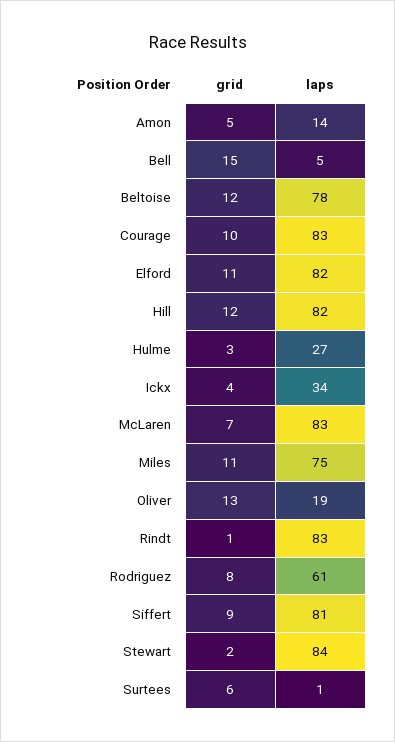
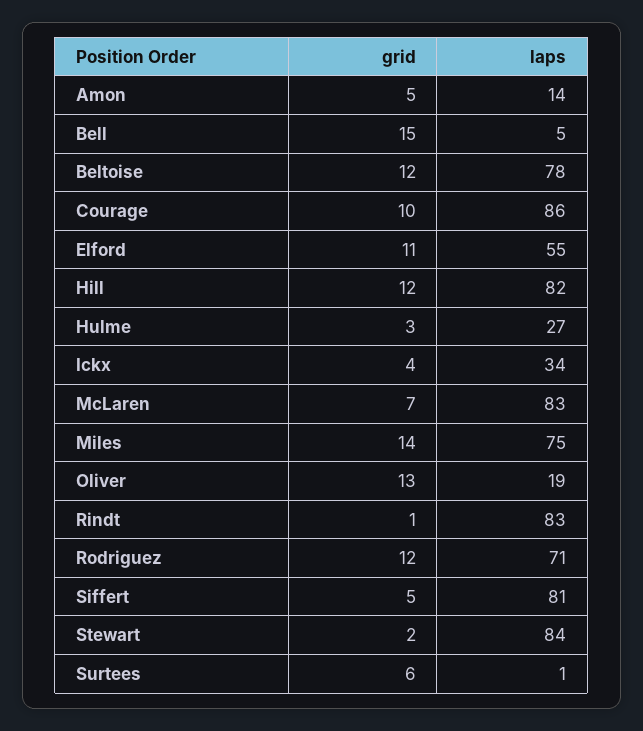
laps, Courage: 83 -> 86
laps, Elford: 82 -> 55
grid, Miles: 11 -> 14
grid, Rodriguez: 8 -> 12
laps, Rodriguez: 61 -> 71
grid, Siffert: 9 -> 5

